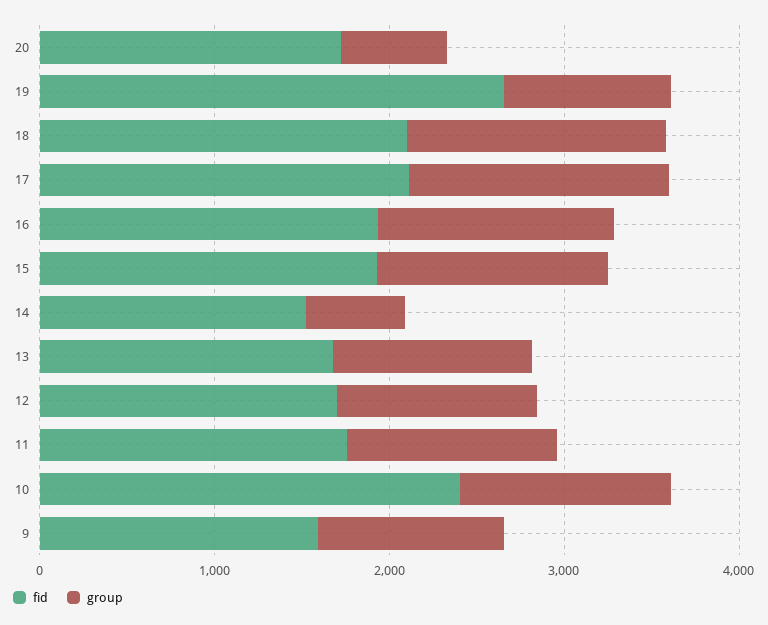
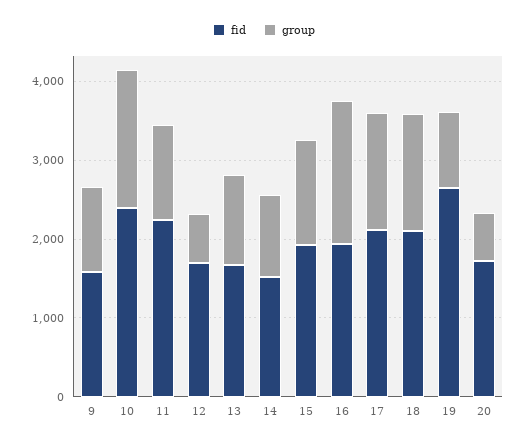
group, 16: 1400 -> 1800
group, 14: 600 -> 1000
group, 12: 1200 -> 600
fid, 11: 1800 -> 2200
group, 10: 1200 -> 1800

